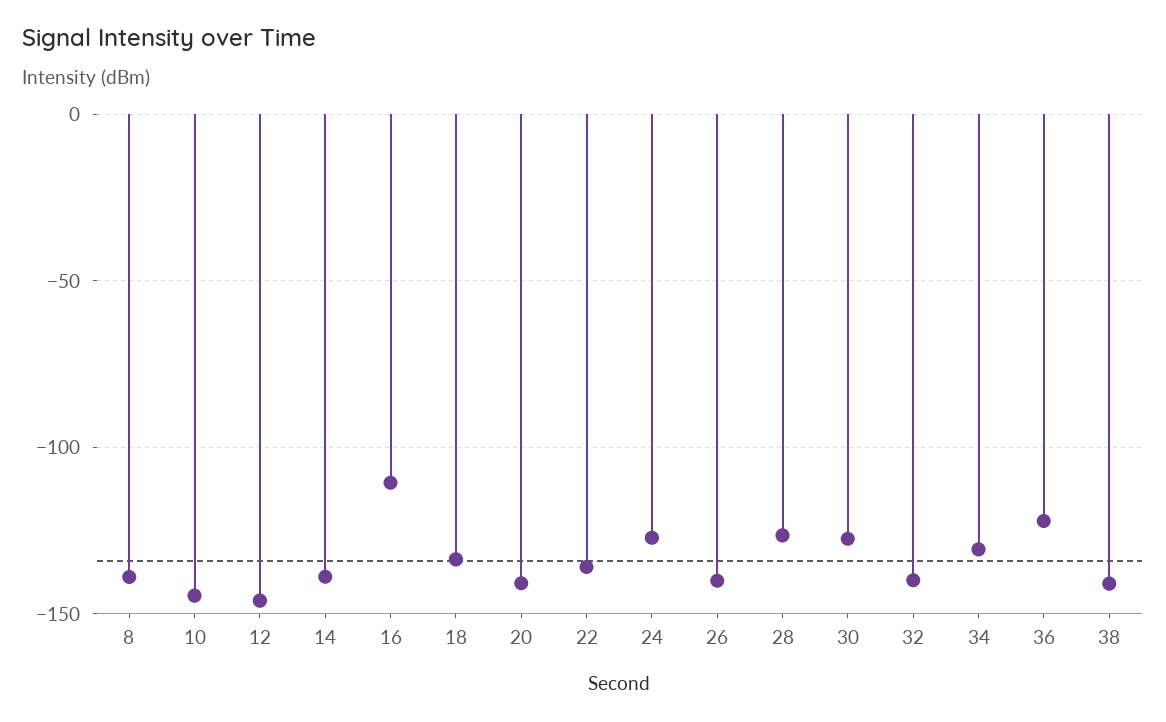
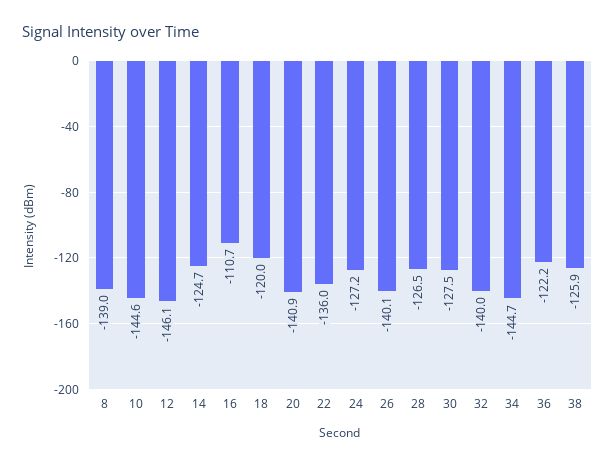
14: -140 -> -124.7
18: -135 -> -120
34: -130 -> -144.7
38: -140 -> -125.9

